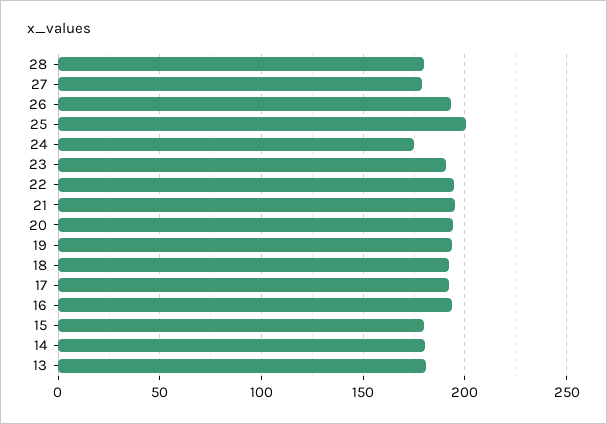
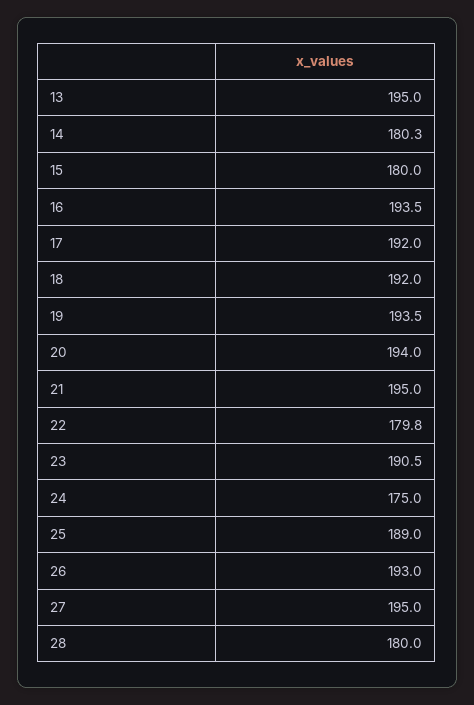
27: 180 -> 195
25: 200 -> 189
22: 195 -> 179.8
13: 180 -> 195

